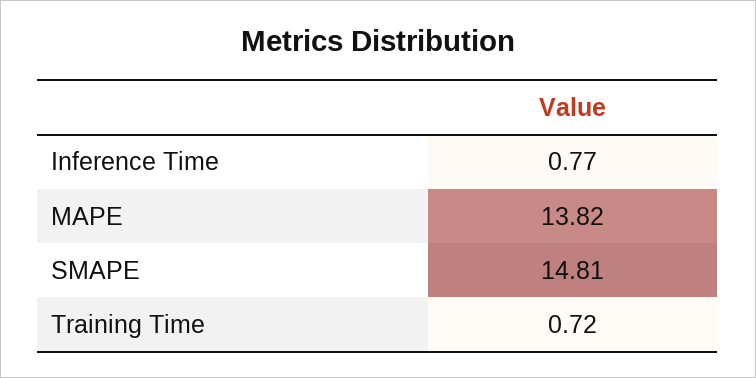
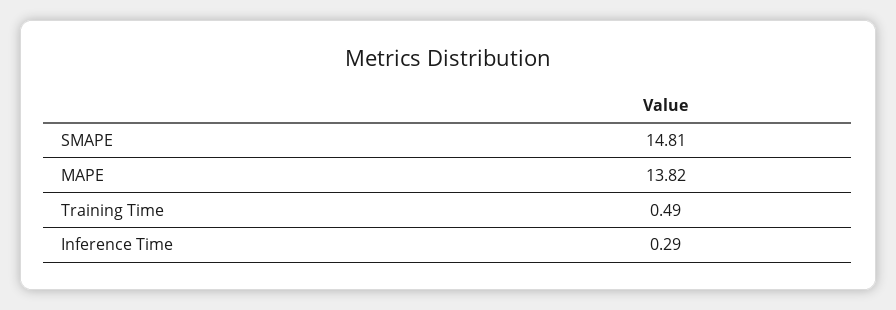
Inference Time: 0.77 -> 0.29
Training Time: 0.72 -> 0.49

